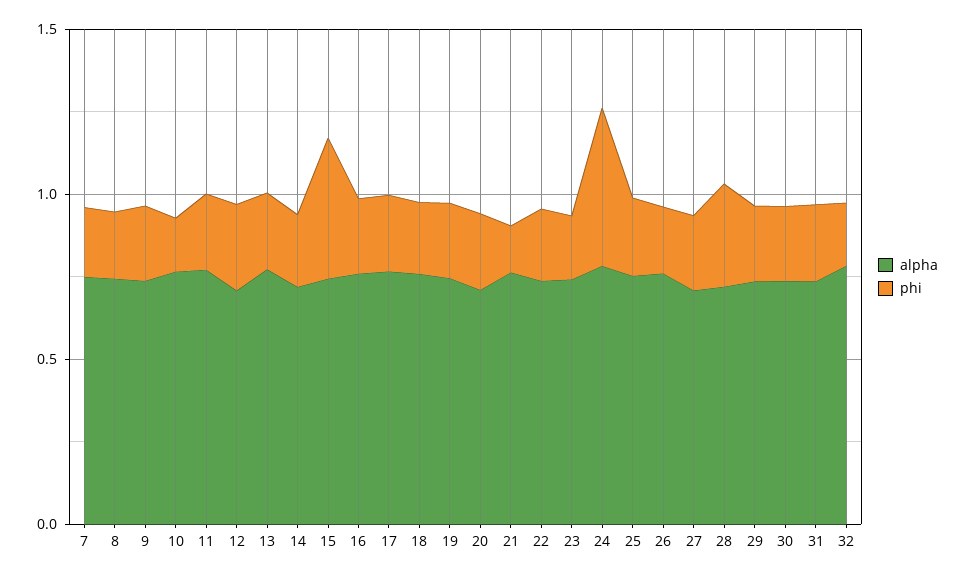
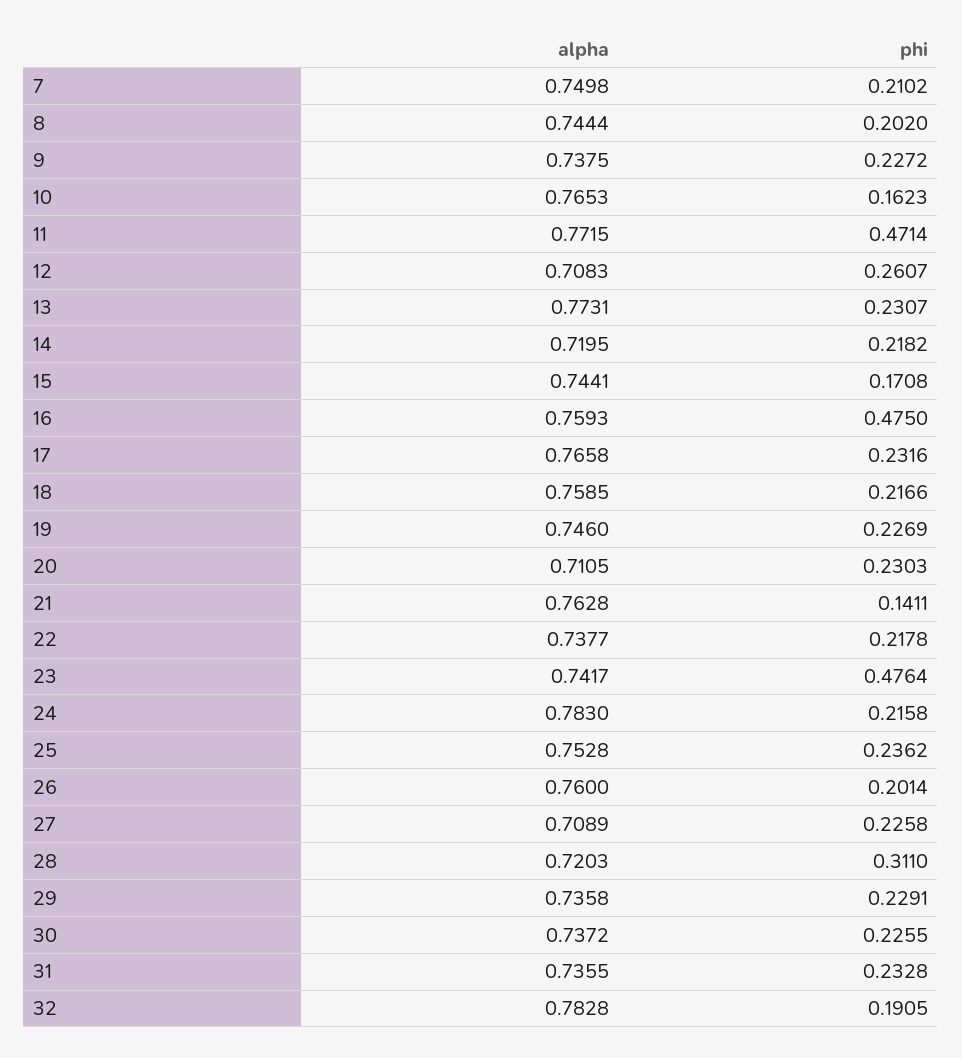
phi, 11: 0.2 -> 0.4714
phi, 15: 0.4 -> 0.1708
phi, 16: 0.2 -> 0.475
phi, 23: 0.2 -> 0.4764
phi, 24: 0.5 -> 0.2158

